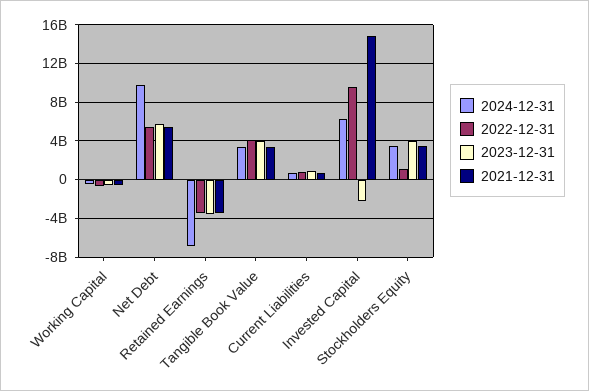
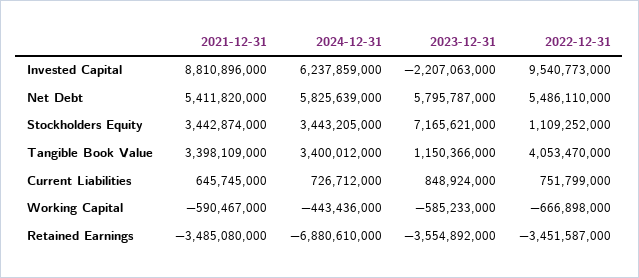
2024-12-31, Net Debt: 10000000000 -> 5825639000
2023-12-31, Tangible Book Value: 4000000000 -> 1150366000
2021-12-31, Invested Capital: 15000000000 -> 8810896000
2023-12-31, Stockholders Equity: 4000000000 -> 7165621000

